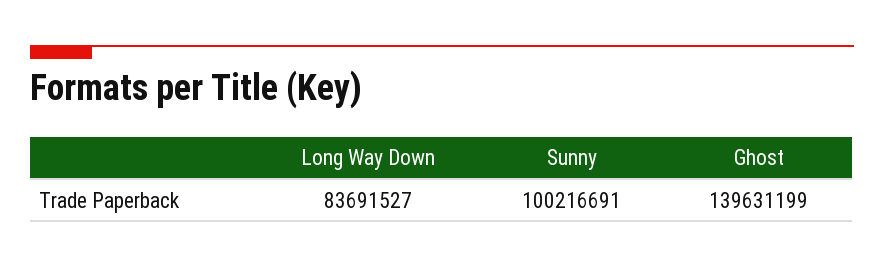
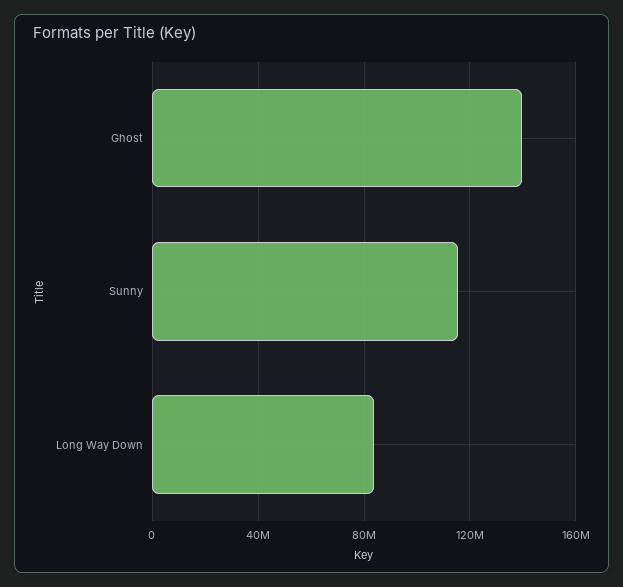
Sunny: 100216691 -> 115000000

